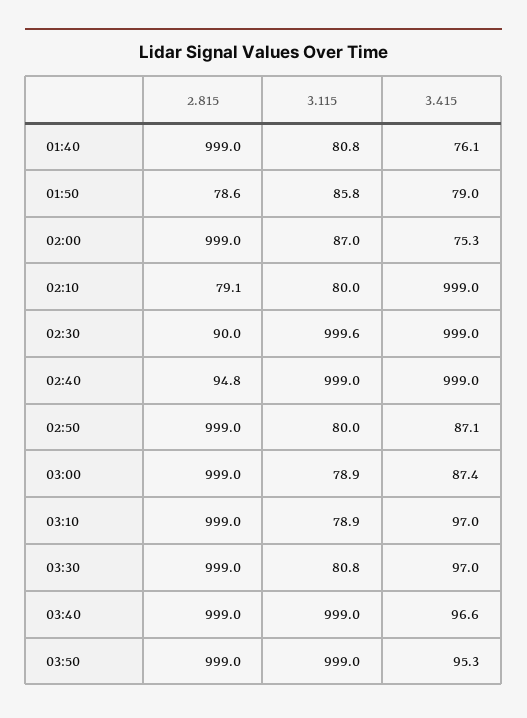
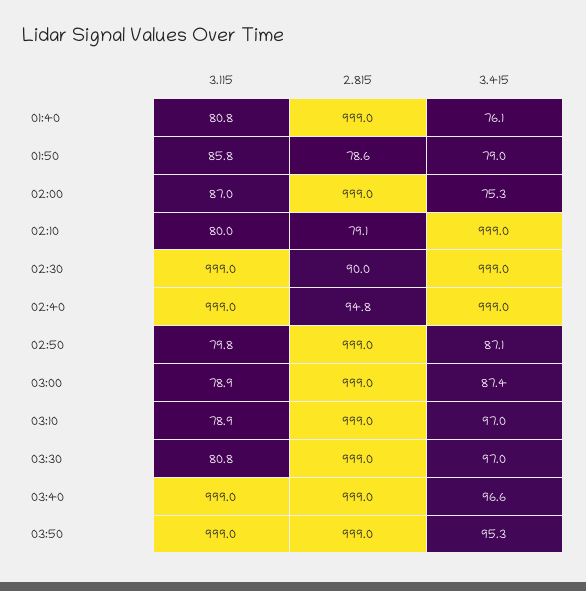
3.115, 02:30: 999.6 -> 999
3.115, 02:50: 80 -> 79.8

